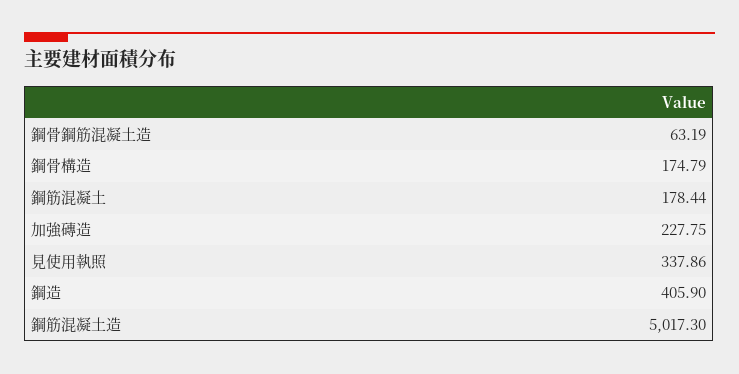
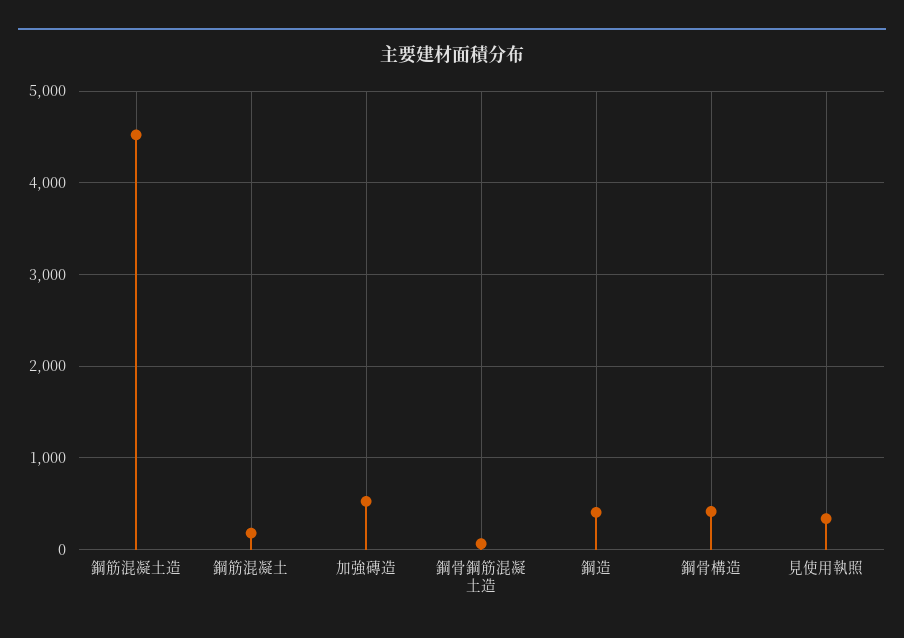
鋼骨構造: 174.79 -> 400
加強磚造: 227.75 -> 500
鋼筋混凝土造: 5017.3 -> 4500

